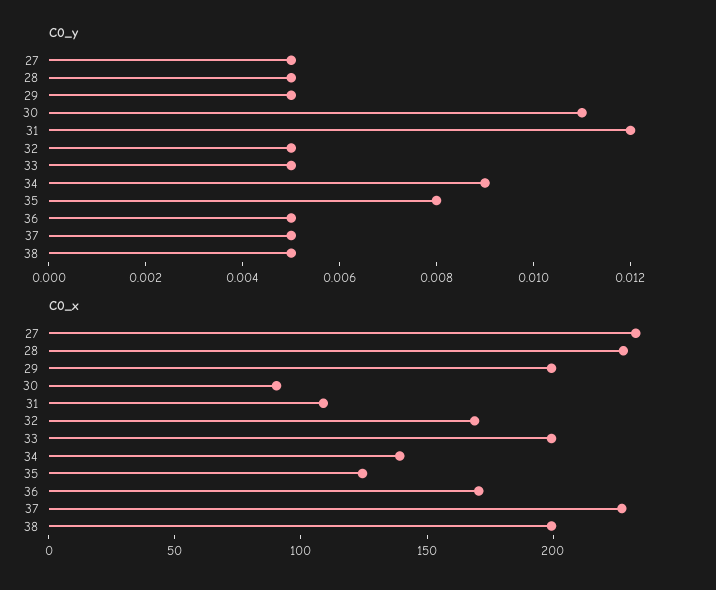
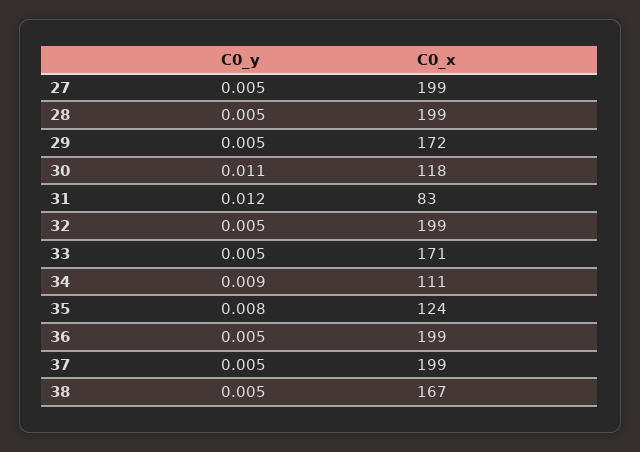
C0_x, 27: 230 -> 199
C0_x, 28: 230 -> 199
C0_x, 29: 200 -> 172
C0_x, 30: 90 -> 118
C0_x, 31: 110 -> 83
C0_x, 32: 170 -> 199
C0_x, 33: 200 -> 171
C0_x, 34: 140 -> 111
C0_x, 36: 170 -> 199
C0_x, 37: 230 -> 199
C0_x, 38: 200 -> 167

